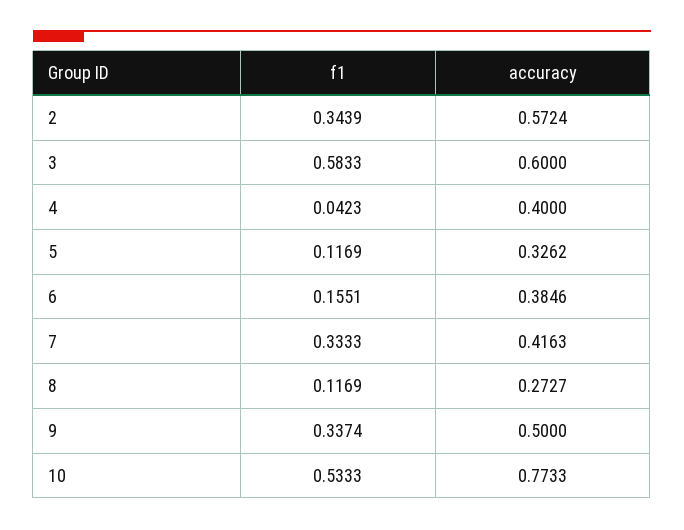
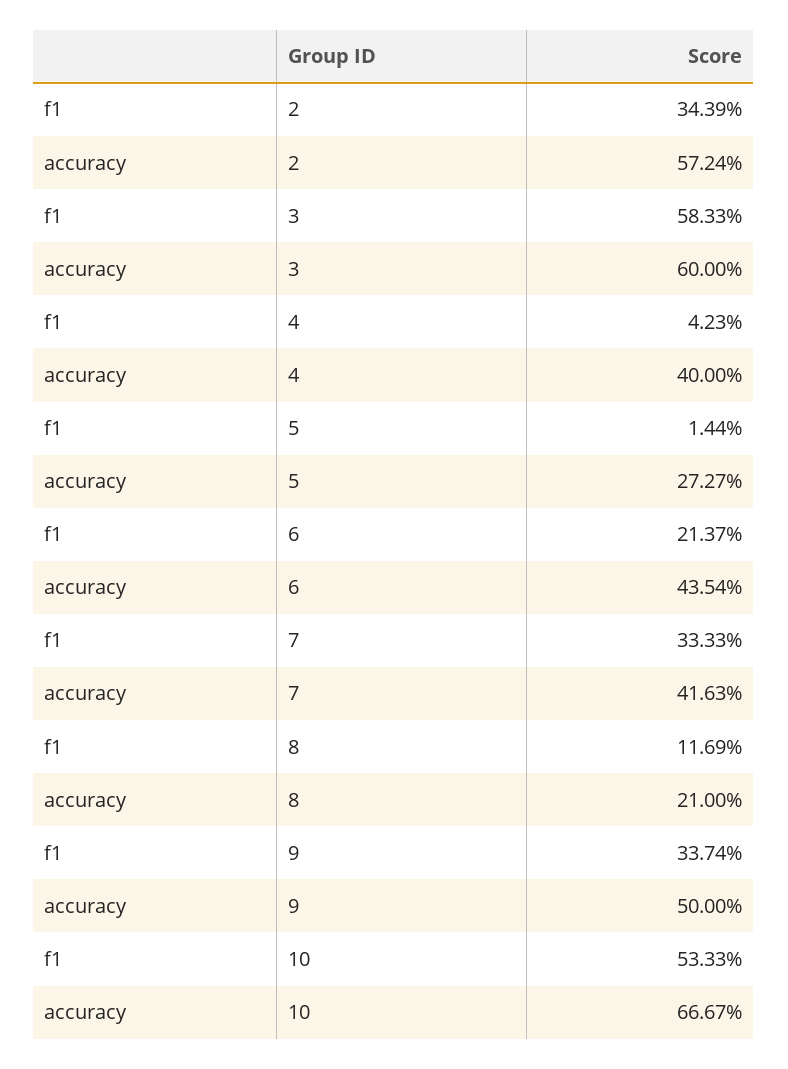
f1, 5: 0.1169 -> 0.0144
accuracy, 5: 0.3262 -> 0.2727
f1, 6: 0.1551 -> 0.2137
accuracy, 6: 0.3846 -> 0.4354
accuracy, 8: 0.2727 -> 0.21
accuracy, 10: 0.7733 -> 0.6667

